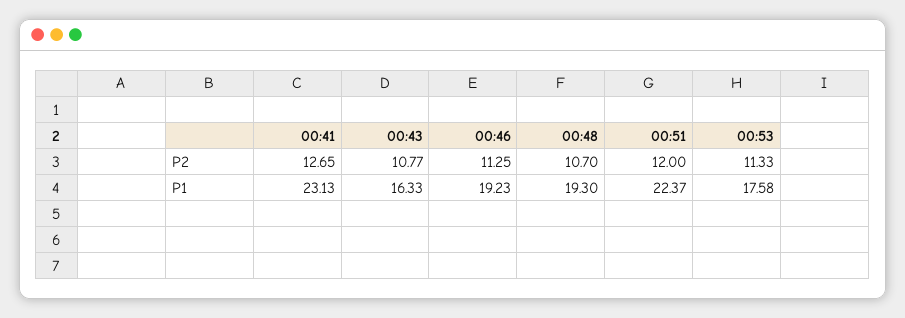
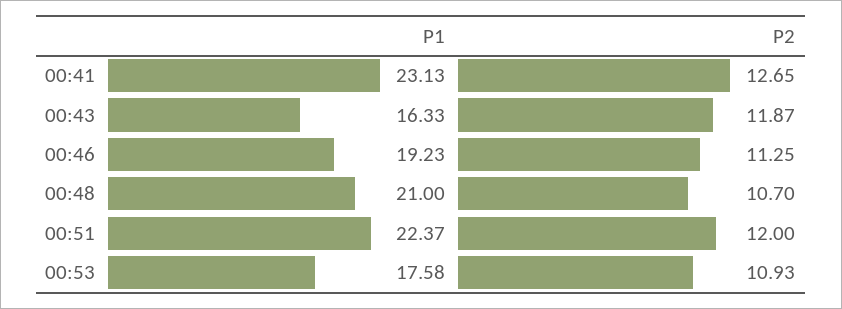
00:43, P2: 10.77 -> 11.87
00:53, P2: 11.33 -> 10.93
00:48, P1: 19.3 -> 21

